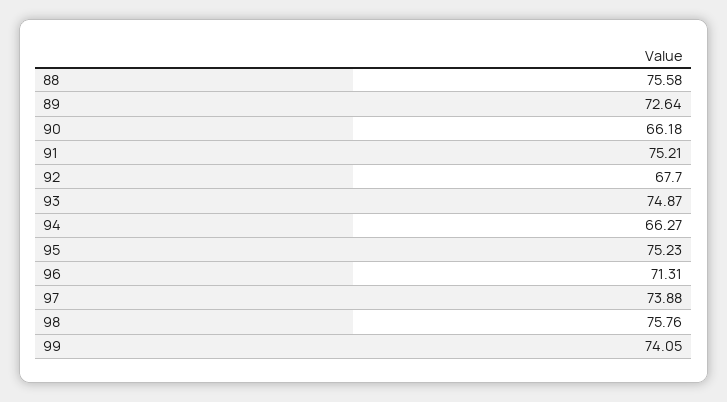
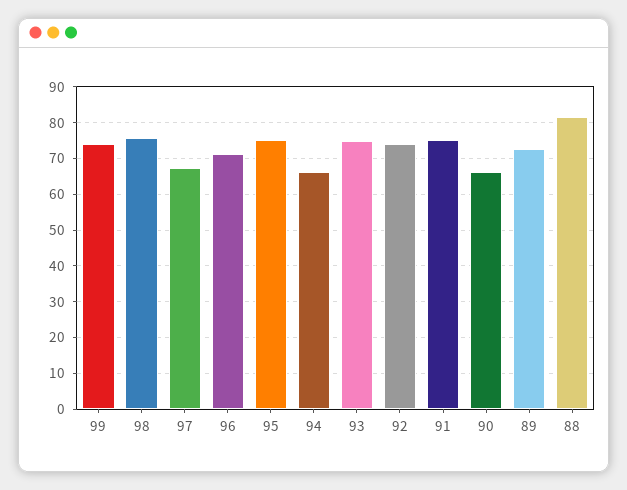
88: 75.58 -> 82
92: 67.7 -> 74
97: 73.88 -> 68

